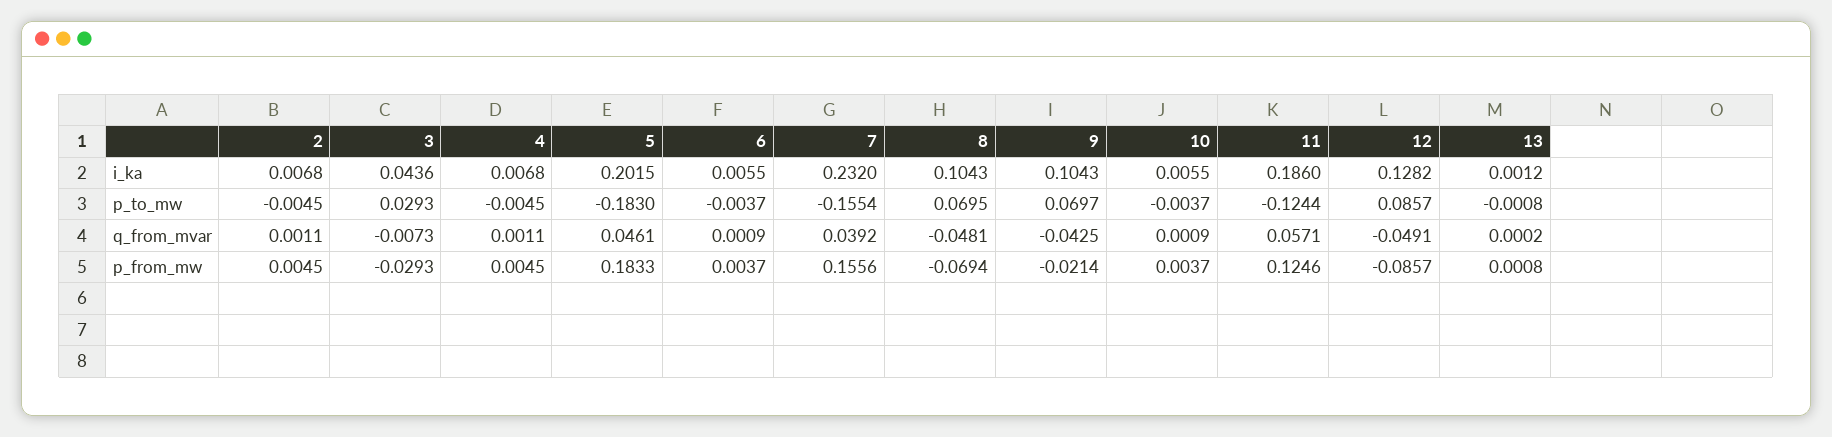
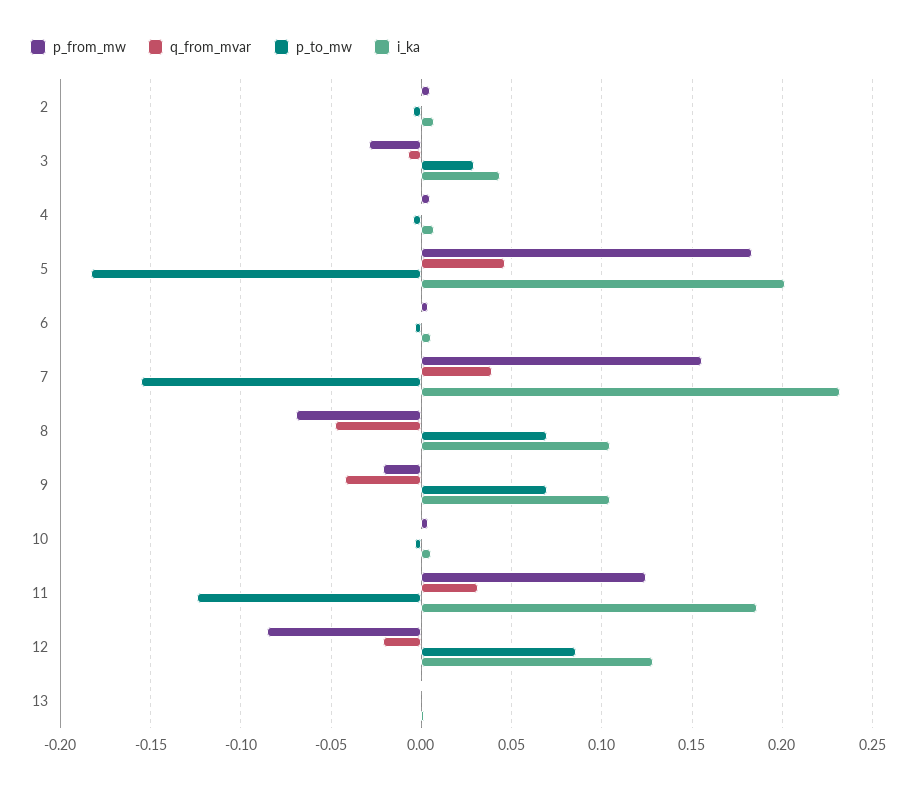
q_from_mvar, 11: 0.0571 -> 0.03
q_from_mvar, 12: -0.0491 -> -0.02

